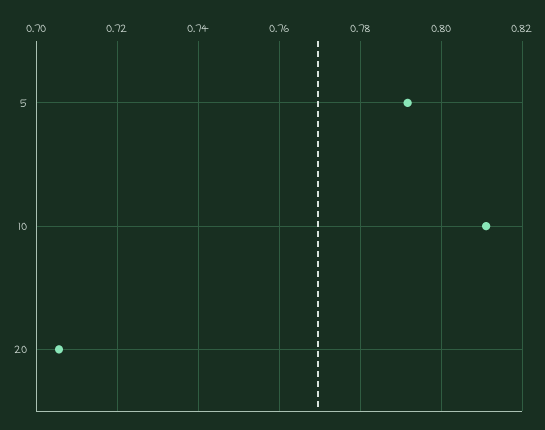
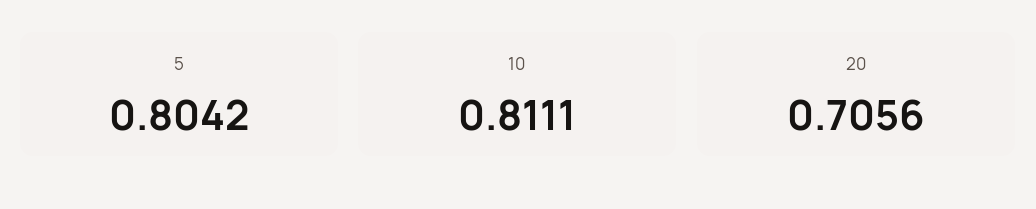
5: 0.792 -> 0.8042

